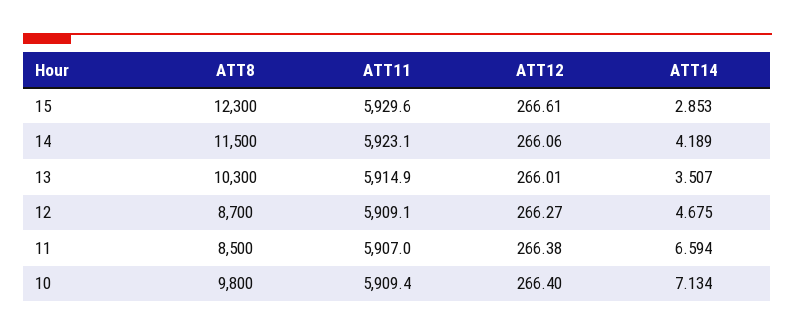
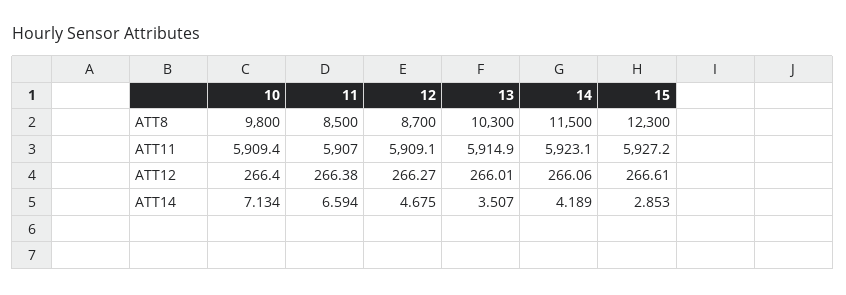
ATT11, 15: 5929.6 -> 5927.2

